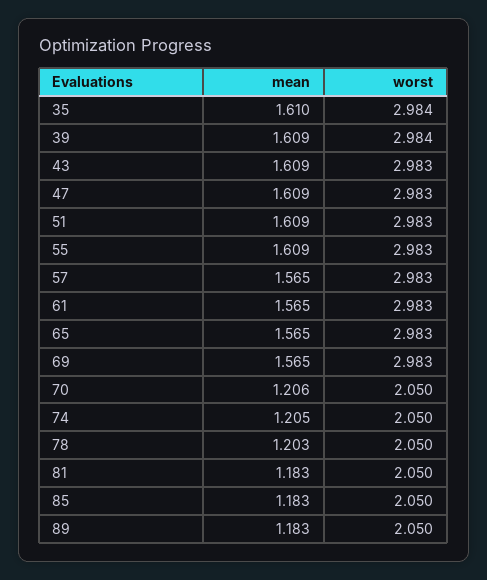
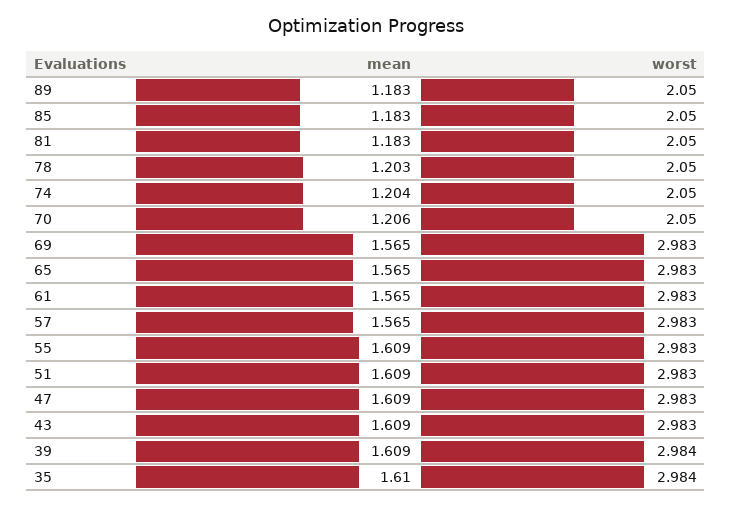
mean, 74: 1.205 -> 1.204

